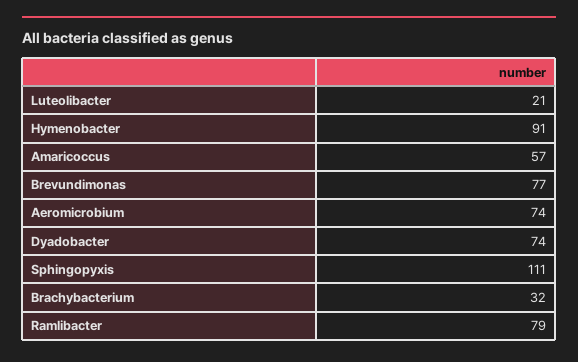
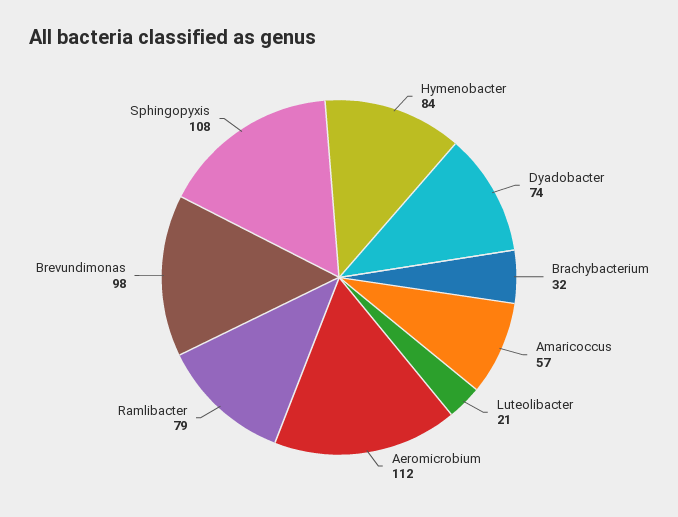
Hymenobacter: 91 -> 84
Brevundimonas: 77 -> 98
Aeromicrobium: 74 -> 112
Sphingopyxis: 111 -> 108

